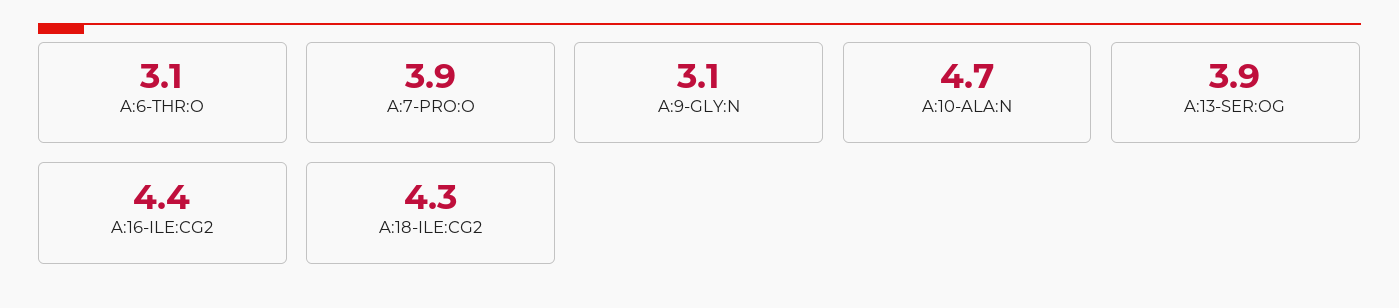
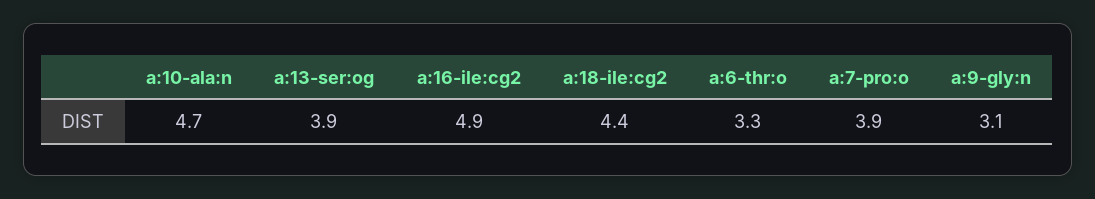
A:6-THR:O: 3.1 -> 3.3
A:16-ILE:CG2: 4.4 -> 4.9
A:18-ILE:CG2: 4.3 -> 4.4

